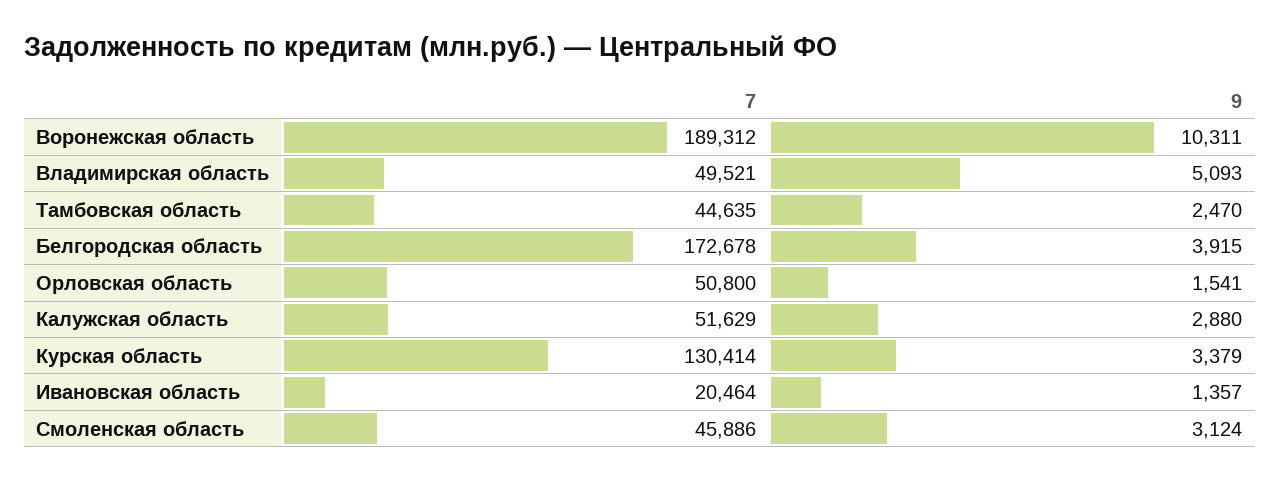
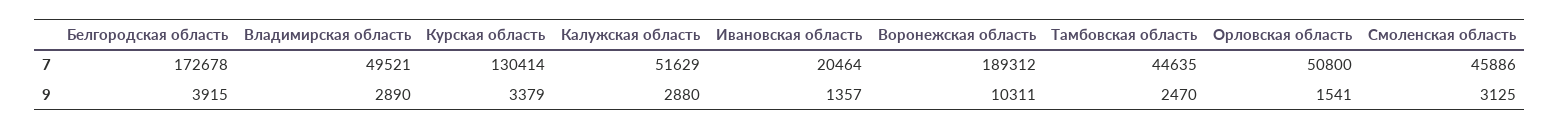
9, Владимирская область: 5093 -> 2890
9, Смоленская область: 3124 -> 3125

